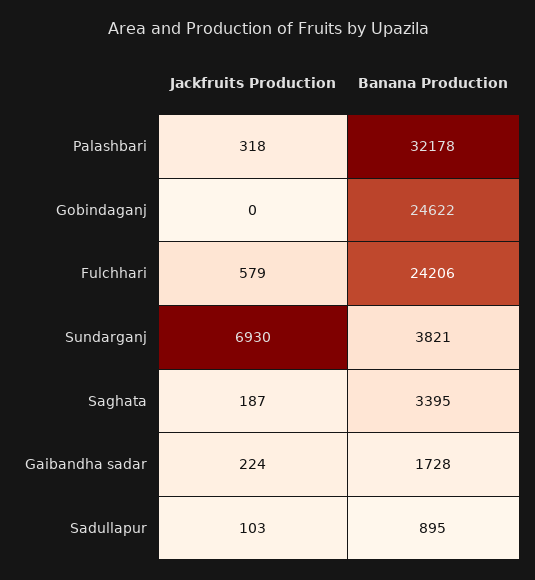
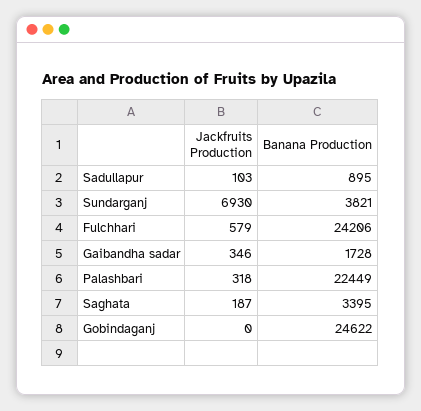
Banana Production, Palashbari: 32178 -> 22449
Jackfruits Production, Gaibandha sadar: 224 -> 346

